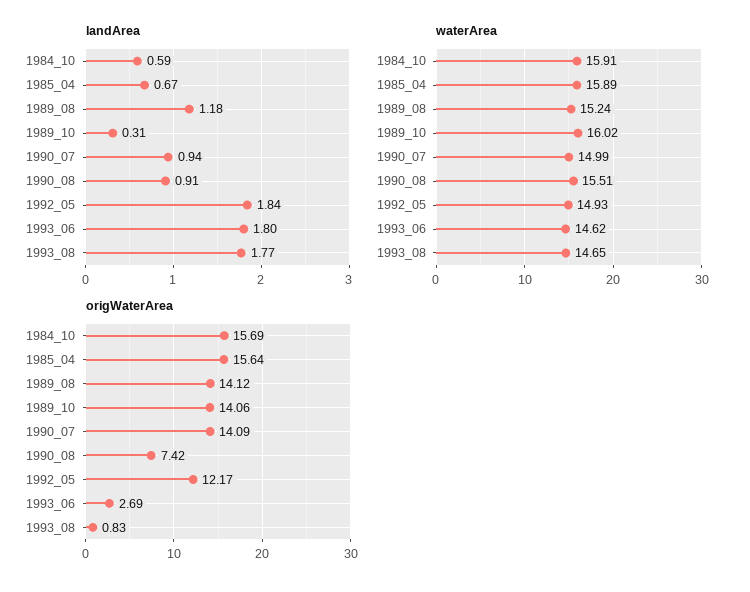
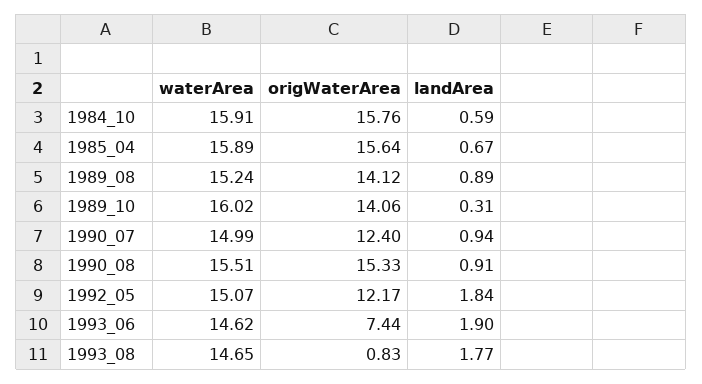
landArea, 1989_08: 1.18 -> 0.89
landArea, 1993_06: 1.8 -> 1.9
waterArea, 1992_05: 14.93 -> 15.07
origWaterArea, 1984_10: 15.69 -> 15.76
origWaterArea, 1990_07: 14.09 -> 12.4
origWaterArea, 1990_08: 7.42 -> 15.33
origWaterArea, 1993_06: 2.69 -> 7.44

